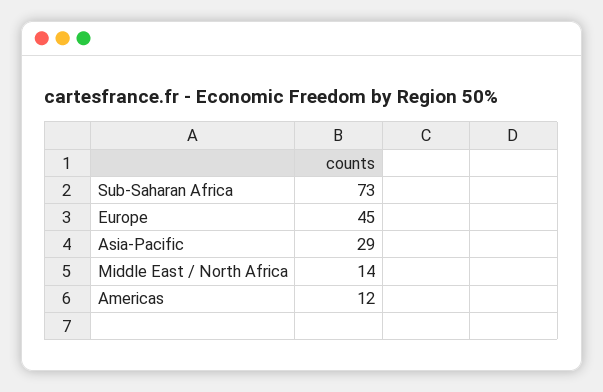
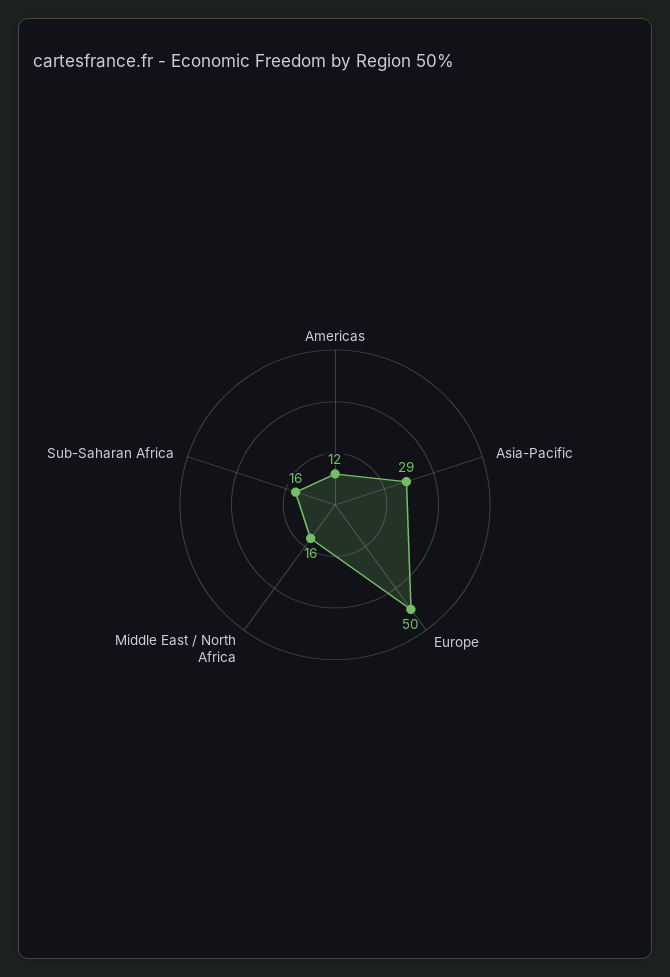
Sub-Saharan Africa: 73 -> 16
Europe: 45 -> 50
Middle East / North Africa: 14 -> 16

